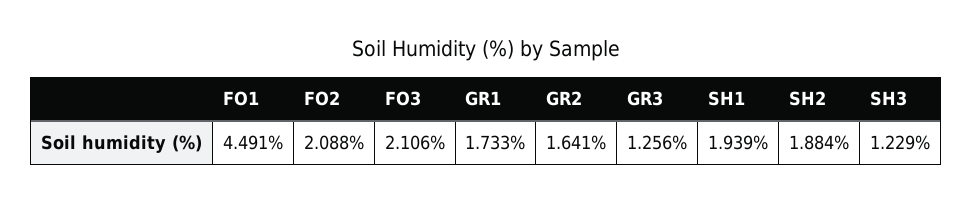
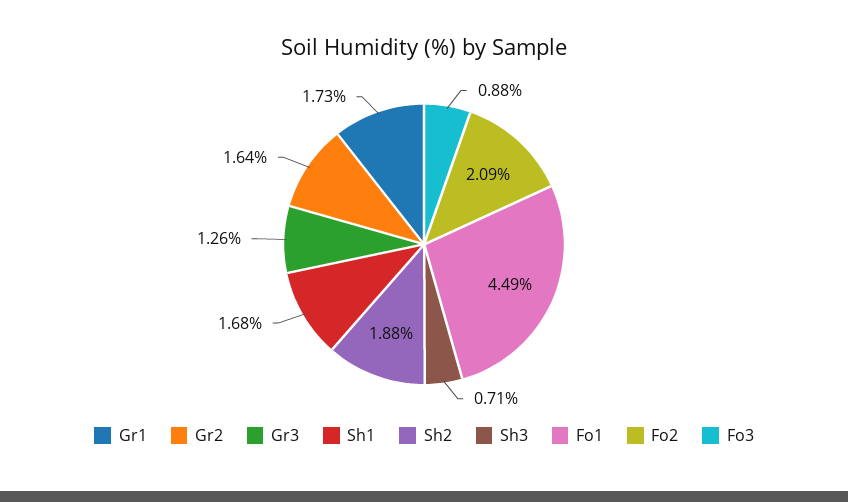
FO3: 2.106 -> 0.88
SH1: 1.939 -> 1.68
SH3: 1.229 -> 0.71

